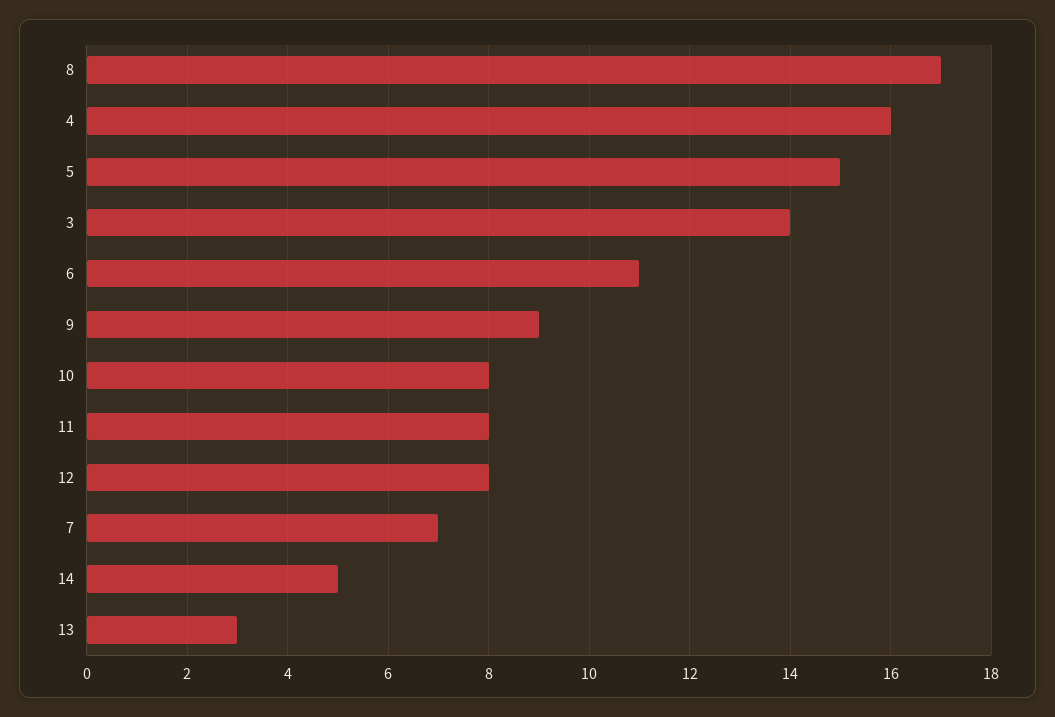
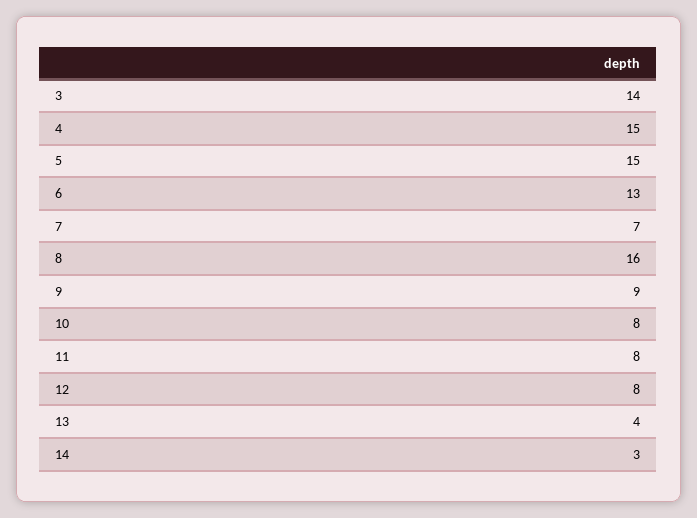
8: 17 -> 16
4: 16 -> 15
6: 11 -> 13
14: 5 -> 3
13: 3 -> 4

